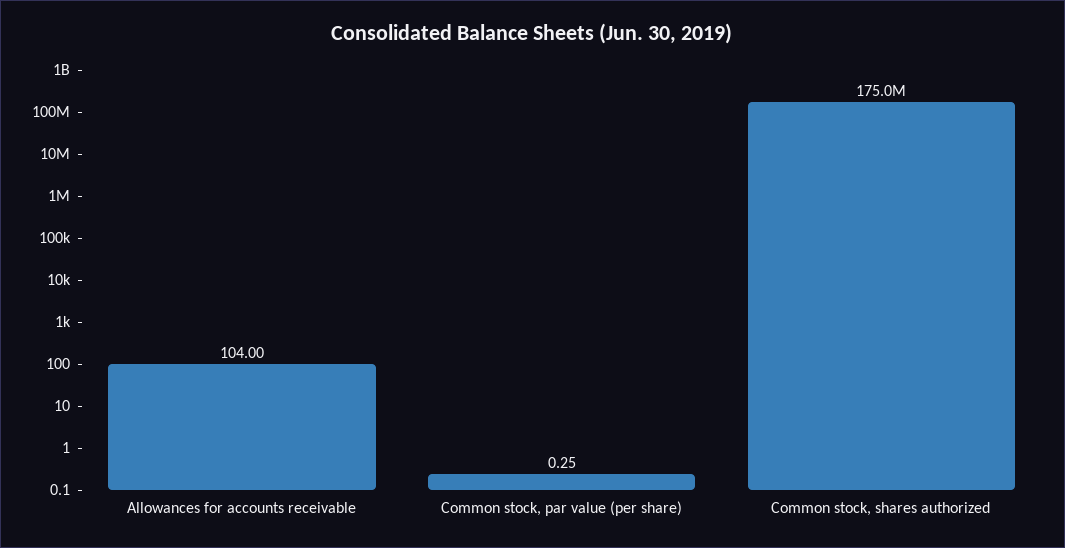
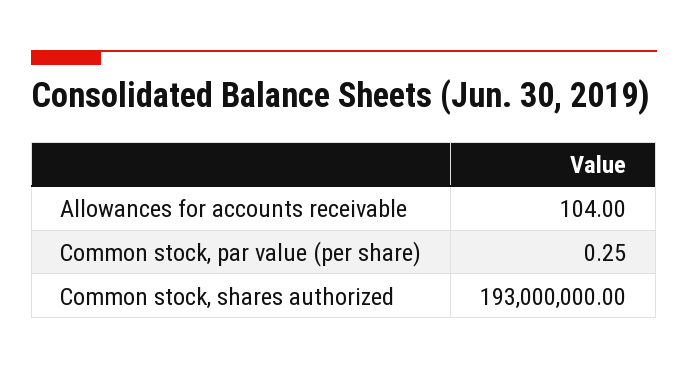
Common stock, shares authorized: 175000000 -> 193000000

